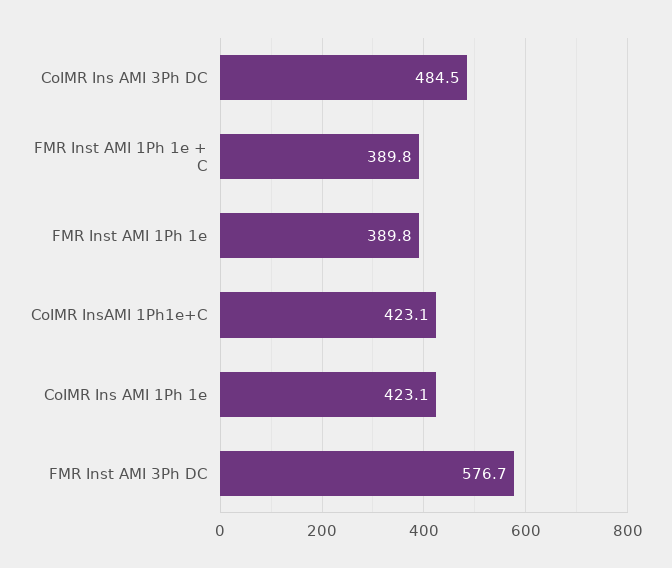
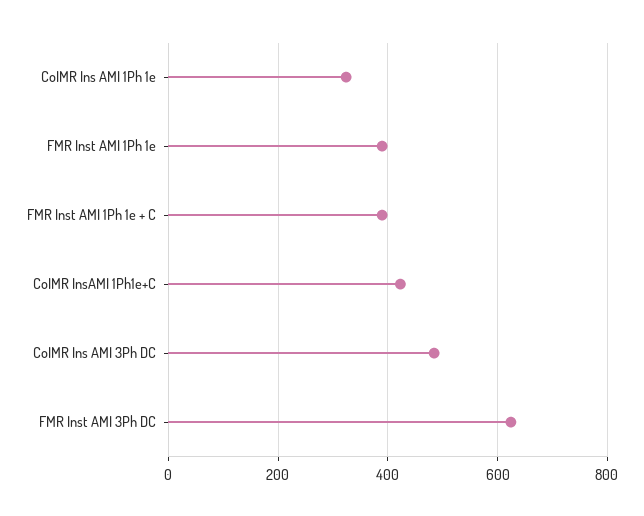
CoIMR Ins AMI 1Ph 1e: 423.1 -> 320
FMR Inst AMI 3Ph DC: 576.7 -> 620

